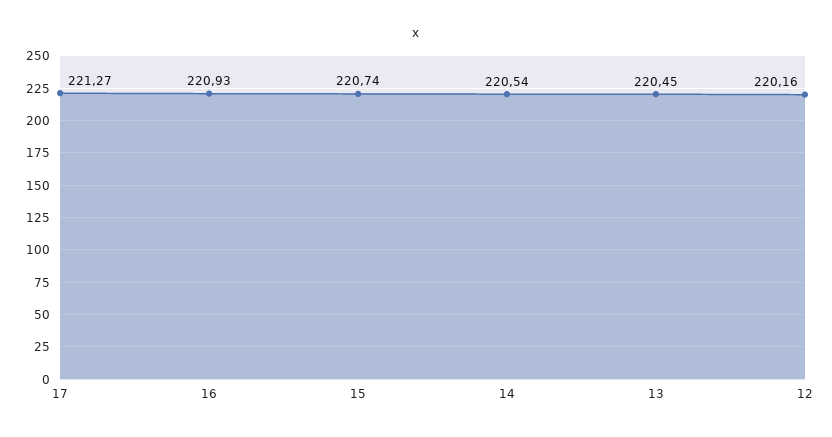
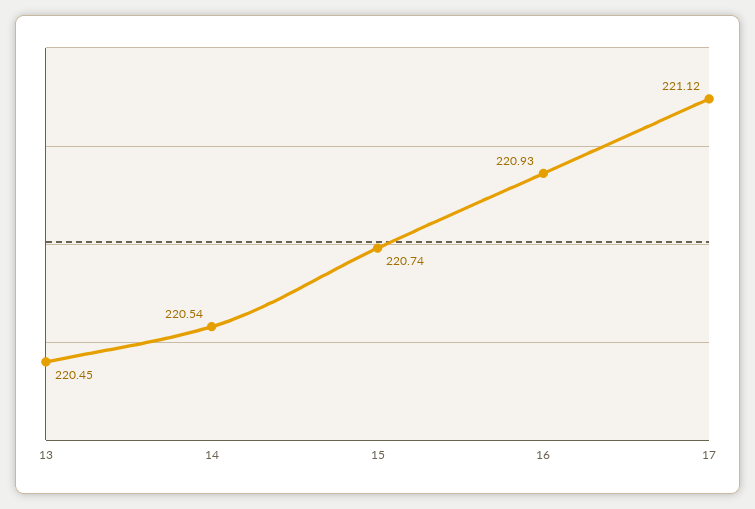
17: 221.27 -> 221.12
12: 220.16 -> none

